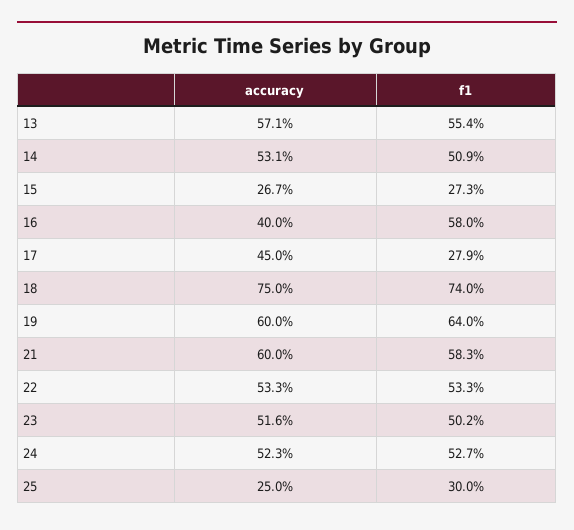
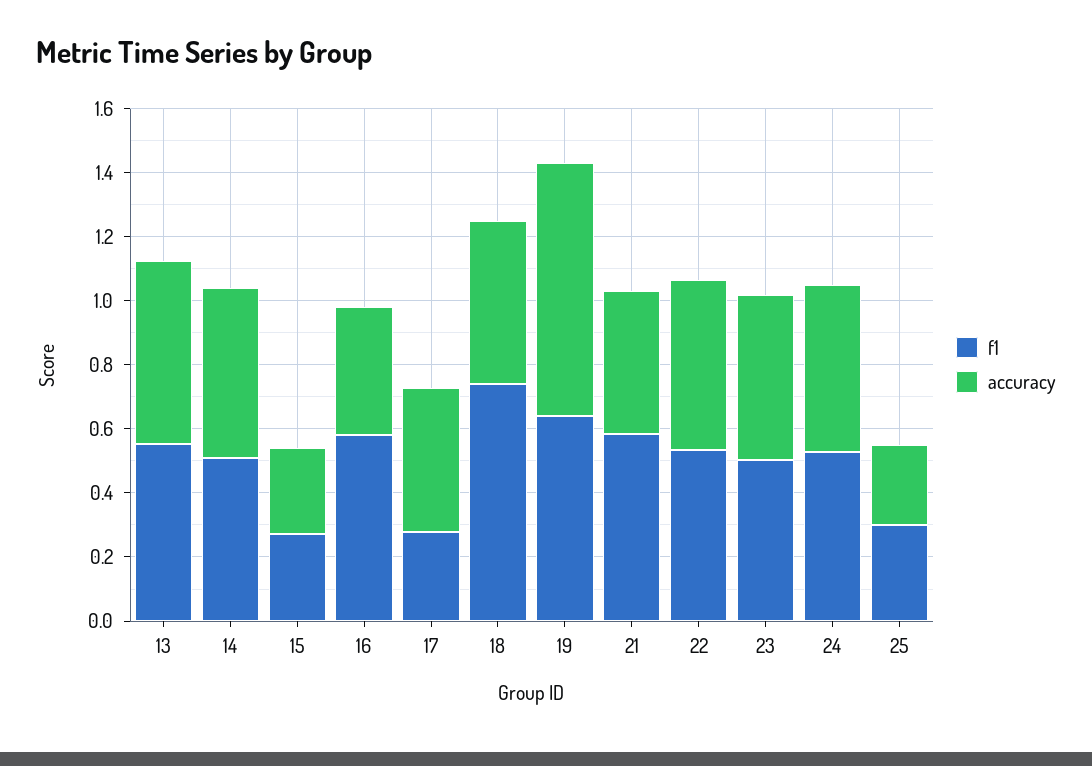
accuracy, 18: 0.75 -> 0.5
accuracy, 19: 0.6 -> 0.8
accuracy, 21: 0.6 -> 0.45

